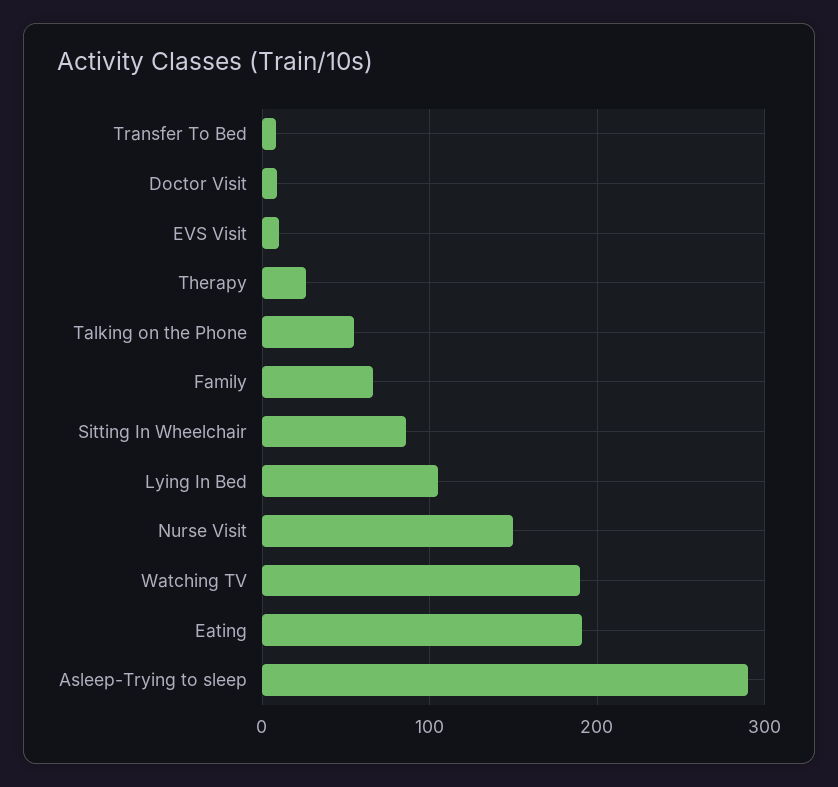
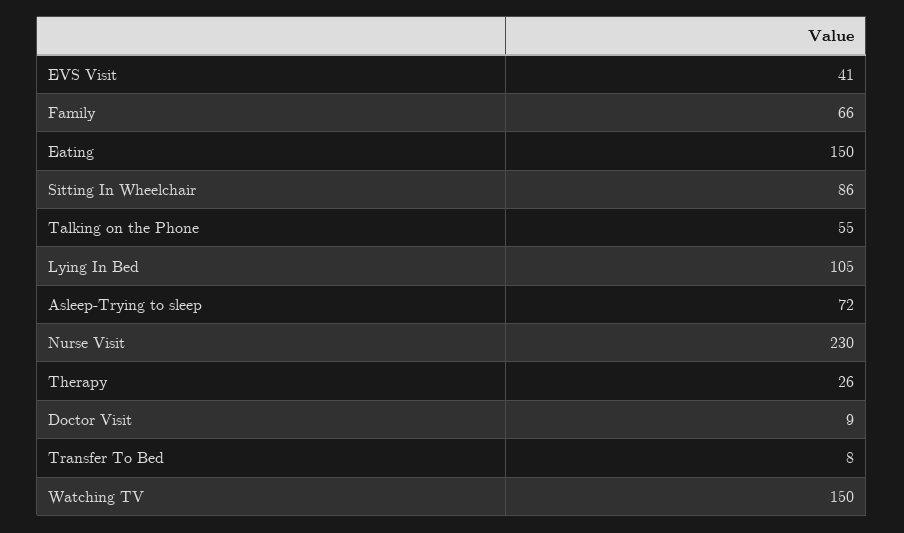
EVS Visit: 10 -> 41
Nurse Visit: 150 -> 230
Watching TV: 190 -> 150
Eating: 190 -> 150
Asleep-Trying to sleep: 290 -> 72

